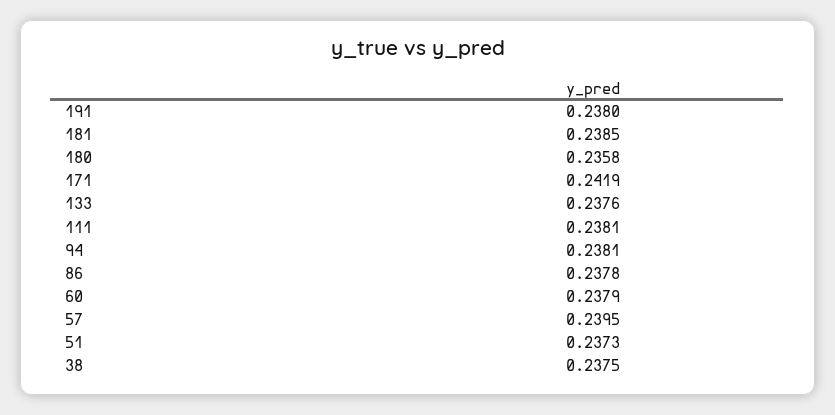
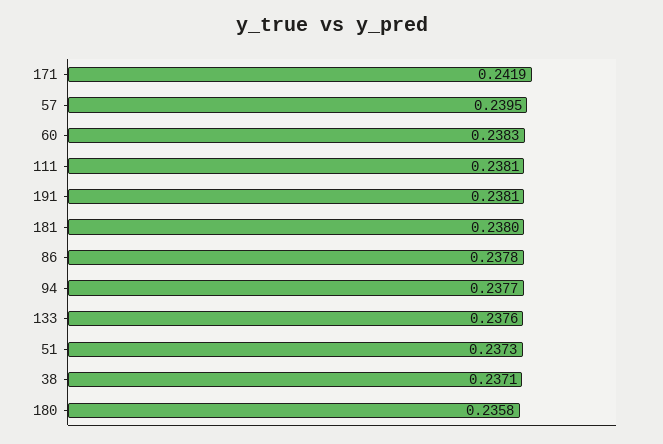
191: 0.238 -> 0.2381
181: 0.2385 -> 0.238
94: 0.2381 -> 0.2377
60: 0.2379 -> 0.2383
38: 0.2375 -> 0.2371

